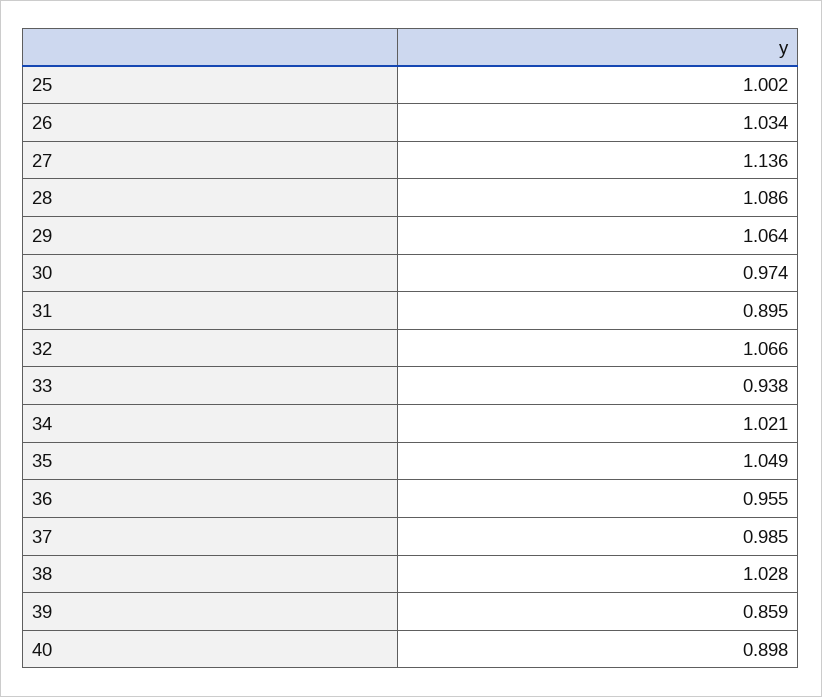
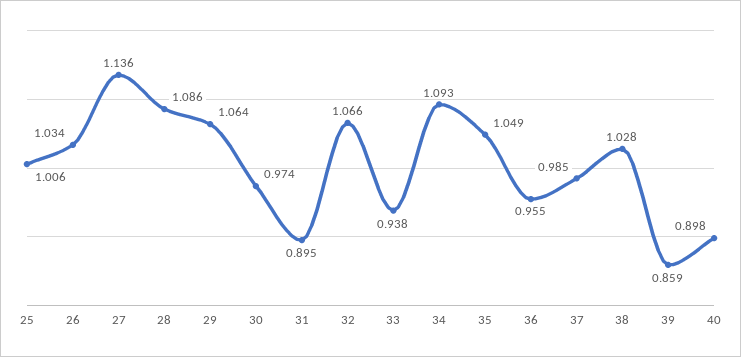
25: 1.002 -> 1.006
34: 1.021 -> 1.093

